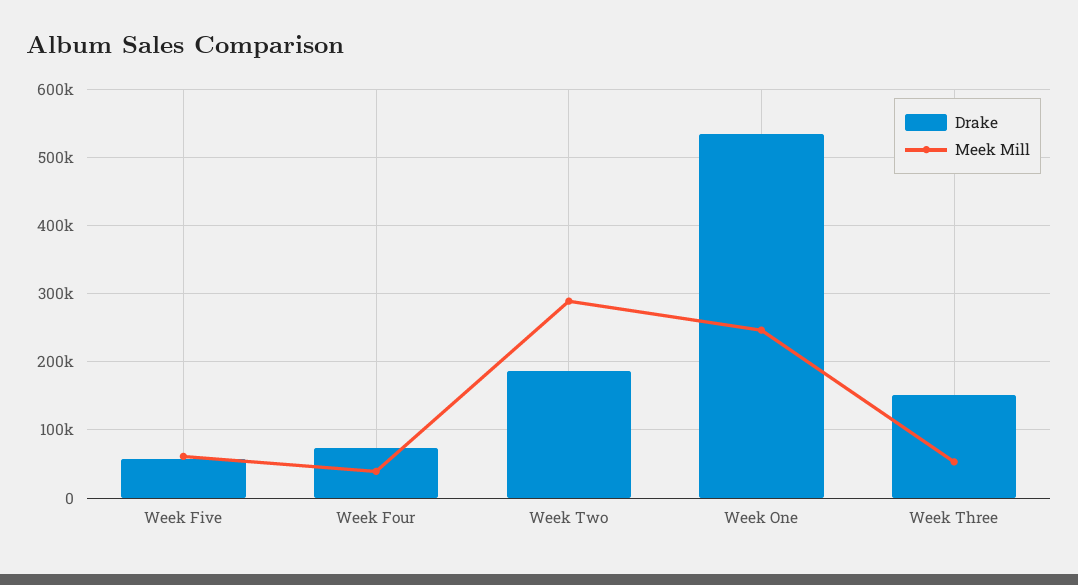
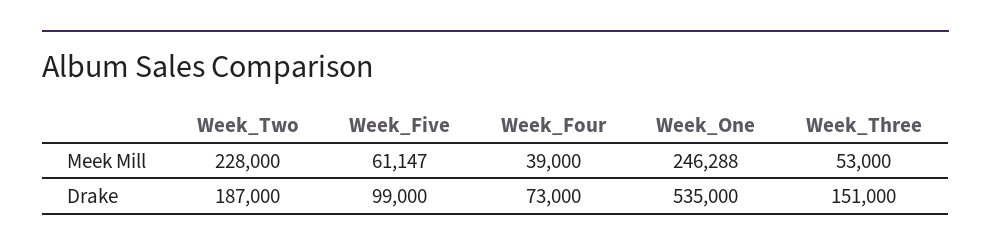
Drake, Week Five: 60000 -> 99000
Meek Mill, Week Two: 290000 -> 228000

